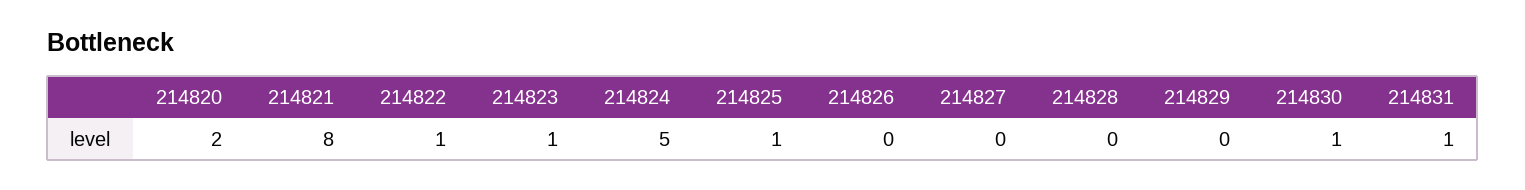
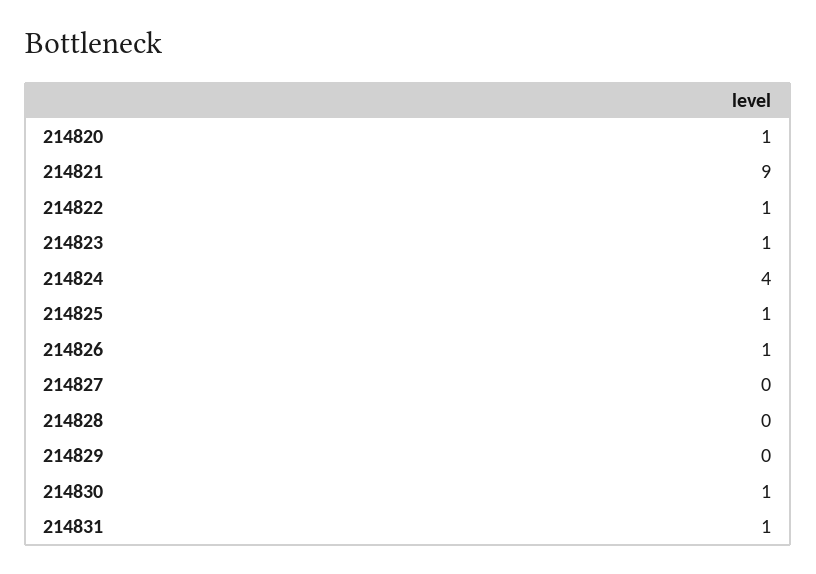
214820: 2 -> 1
214821: 8 -> 9
214824: 5 -> 4
214826: 0 -> 1

